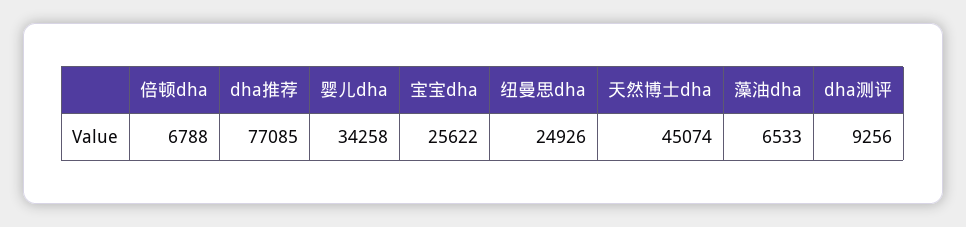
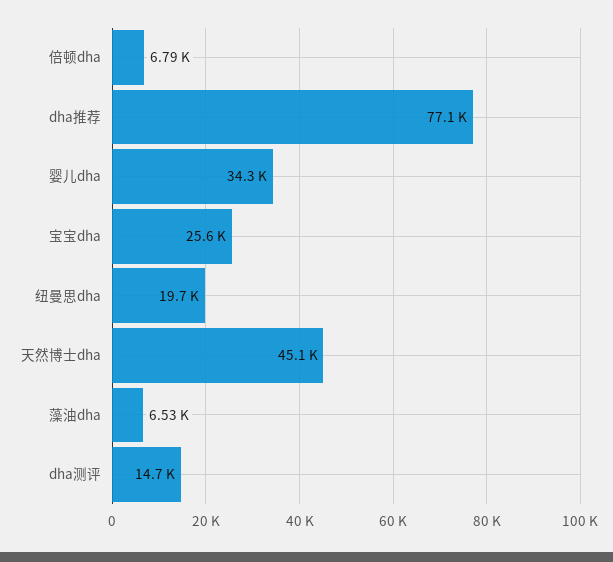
纽曼思dha: 24926 -> 19700
dha测评: 9256 -> 14700

